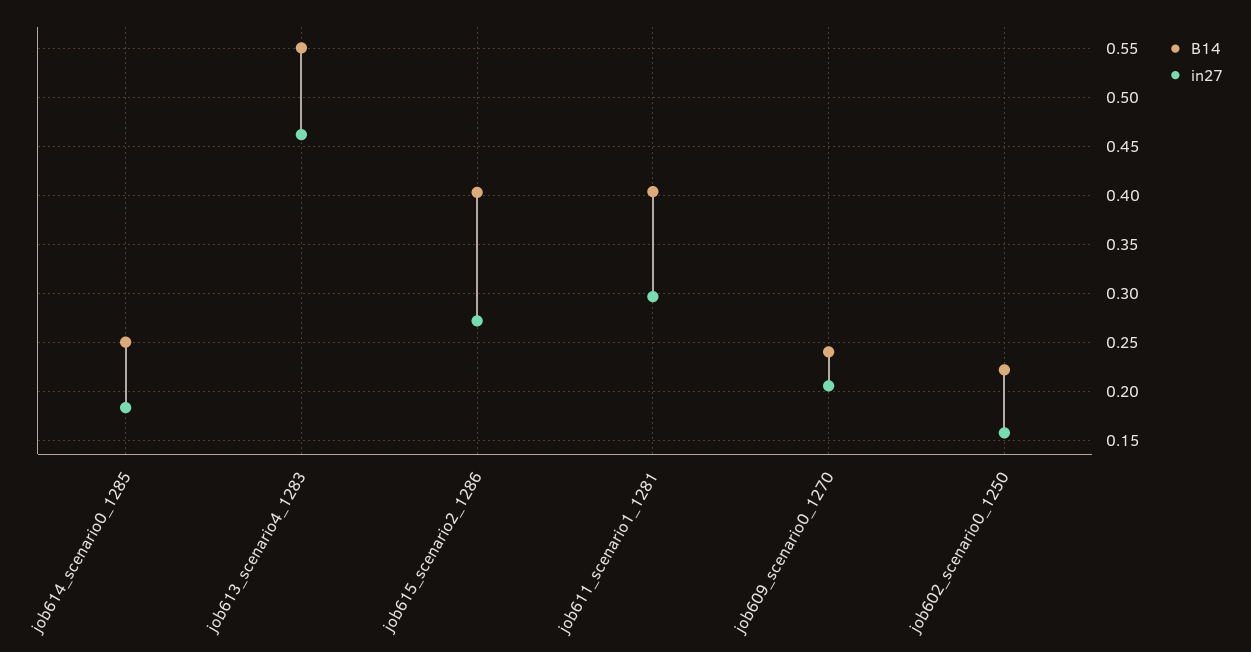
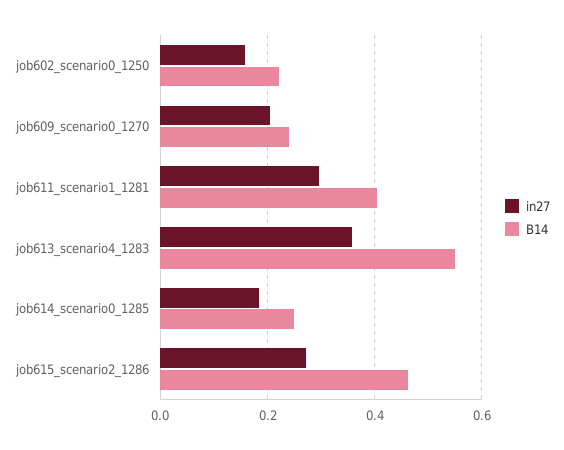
in27, job613_scenario4_1283: 0.46 -> 0.36
B14, job615_scenario2_1286: 0.4 -> 0.46

